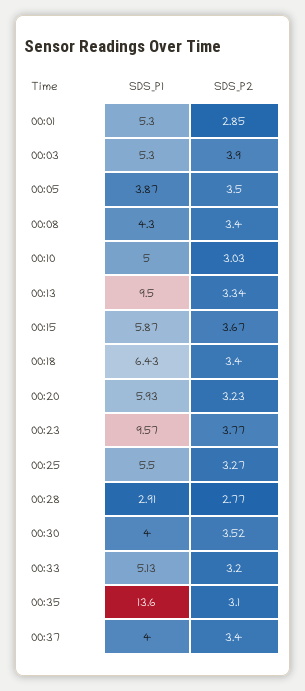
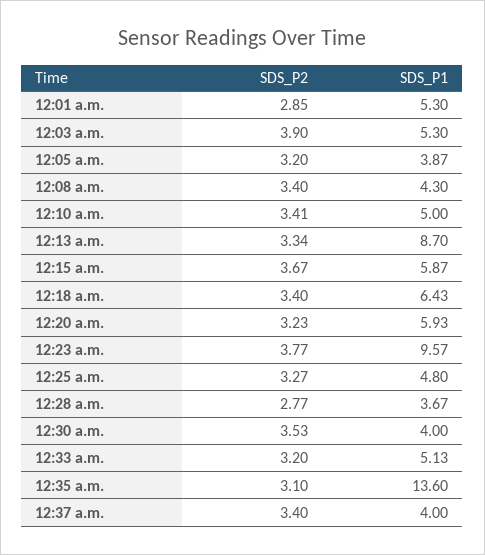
SDS_P2, 00:05: 3.5 -> 3.2
SDS_P2, 00:10: 3.03 -> 3.41
SDS_P1, 00:13: 9.5 -> 8.7
SDS_P1, 00:25: 5.5 -> 4.8
SDS_P1, 00:28: 2.91 -> 3.67
SDS_P2, 00:30: 3.52 -> 3.53

